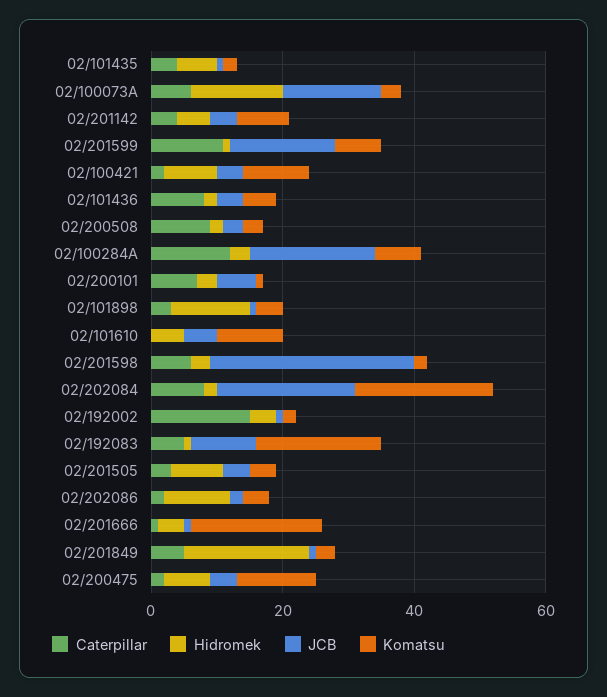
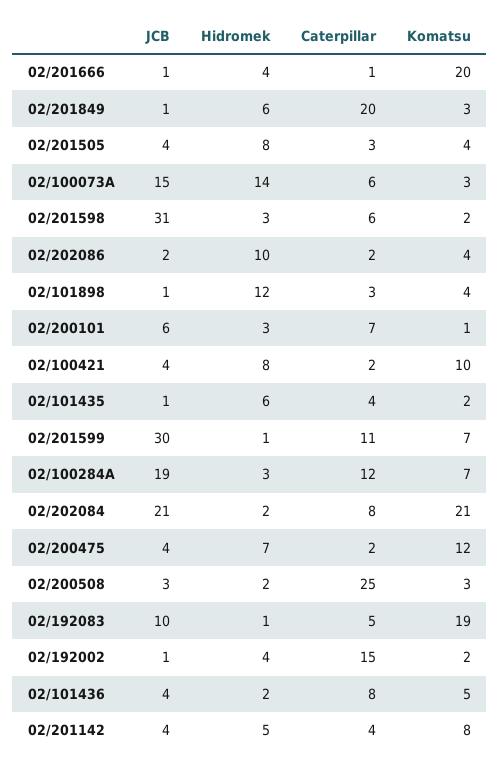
JCB, 02/201599: 15 -> 30
Caterpillar, 02/200508: 10 -> 25
Caterpillar, 02/101610: 0 -> none
Hidromek, 02/101610: 5 -> none
JCB, 02/101610: 5 -> none
Komatsu, 02/101610: 10 -> none
Caterpillar, 02/201849: 5 -> 20
Hidromek, 02/201849: 20 -> 6

